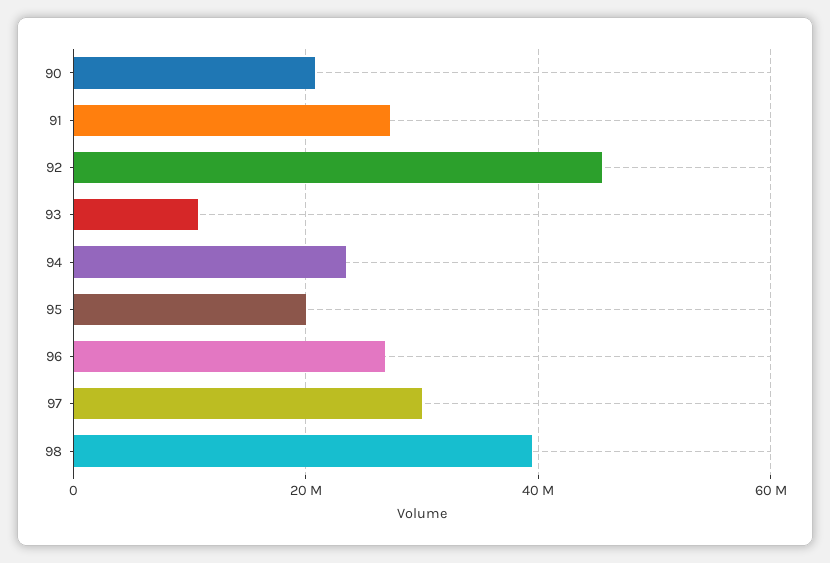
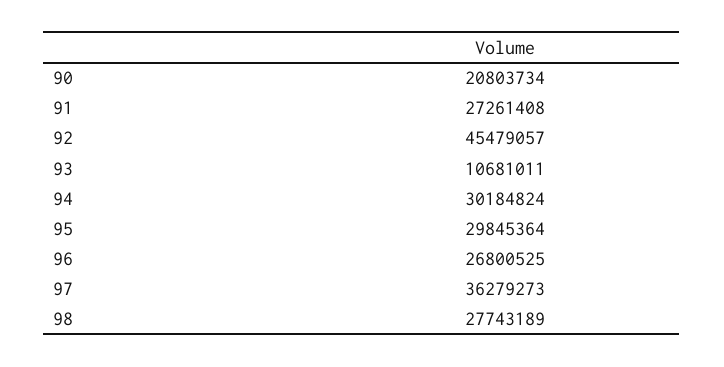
94: 24000000 -> 30184824
95: 20000000 -> 29845364
97: 30000000 -> 36279273
98: 40000000 -> 27743189

